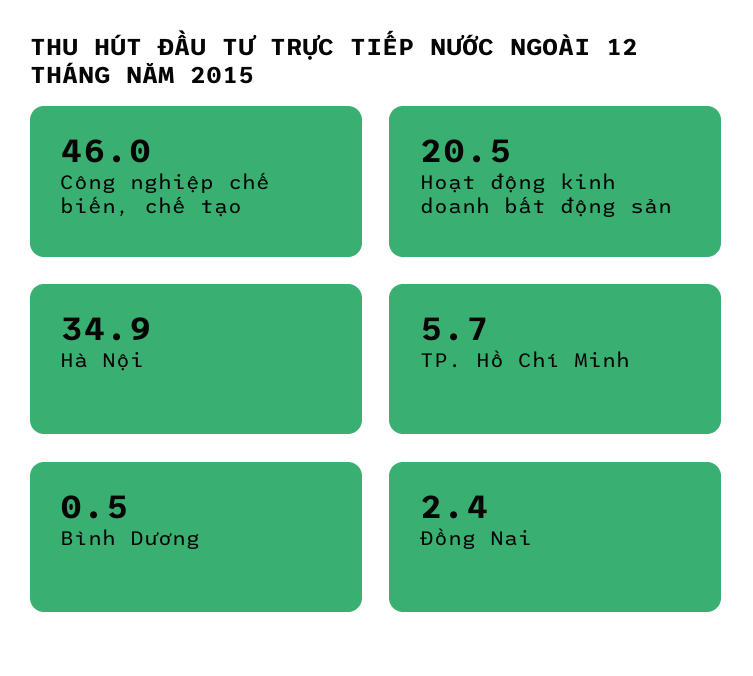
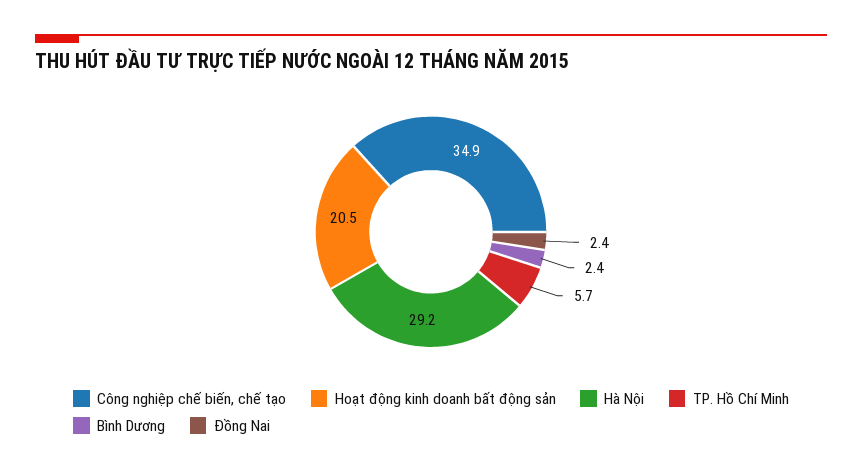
Công nghiệp chế biến, chế tạo: 46 -> 34.9
Hà Nội: 34.9 -> 29.2
Bình Dương: 0.5 -> 2.4

